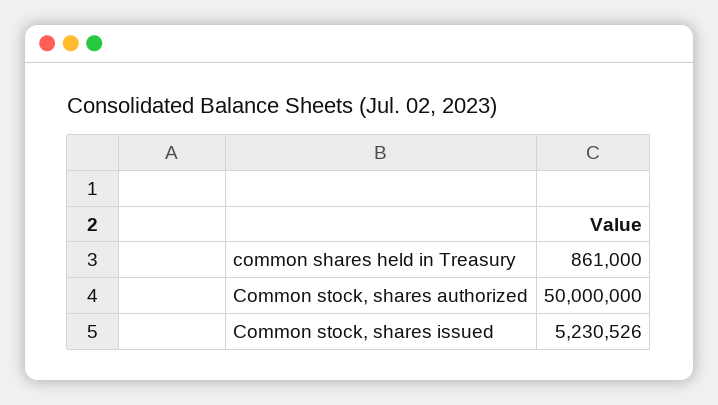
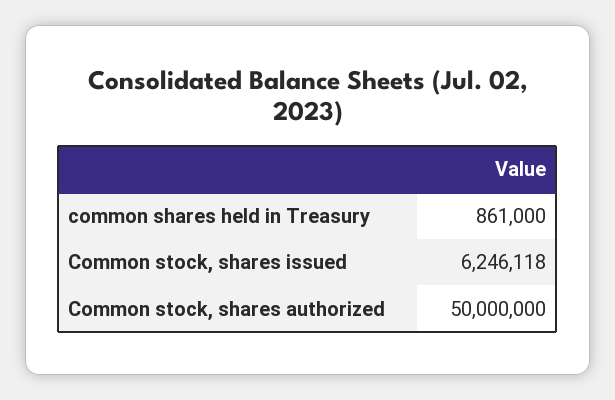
Common stock, shares issued: 5230526 -> 6246118

